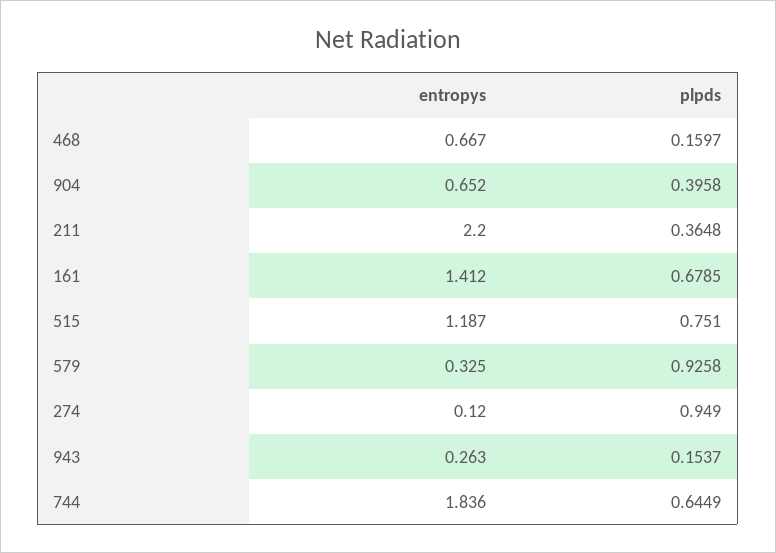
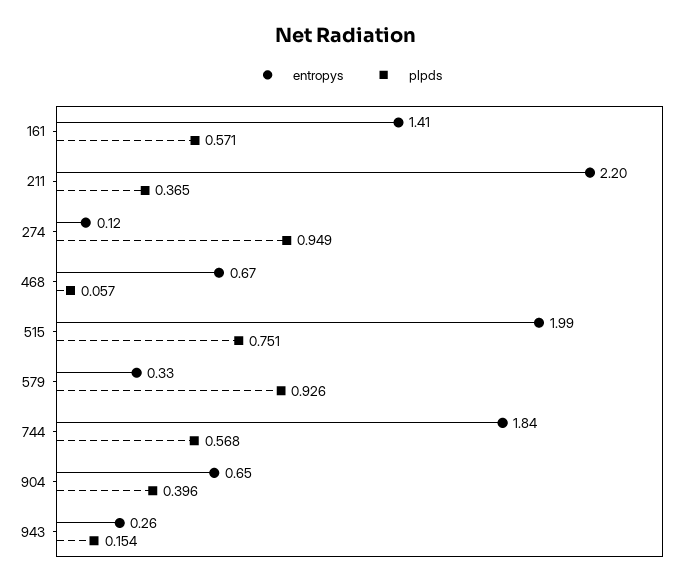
plpds, 468: 0.1597 -> 0.057
plpds, 161: 0.6785 -> 0.571
entropys, 515: 1.187 -> 1.99
plpds, 744: 0.6449 -> 0.568

